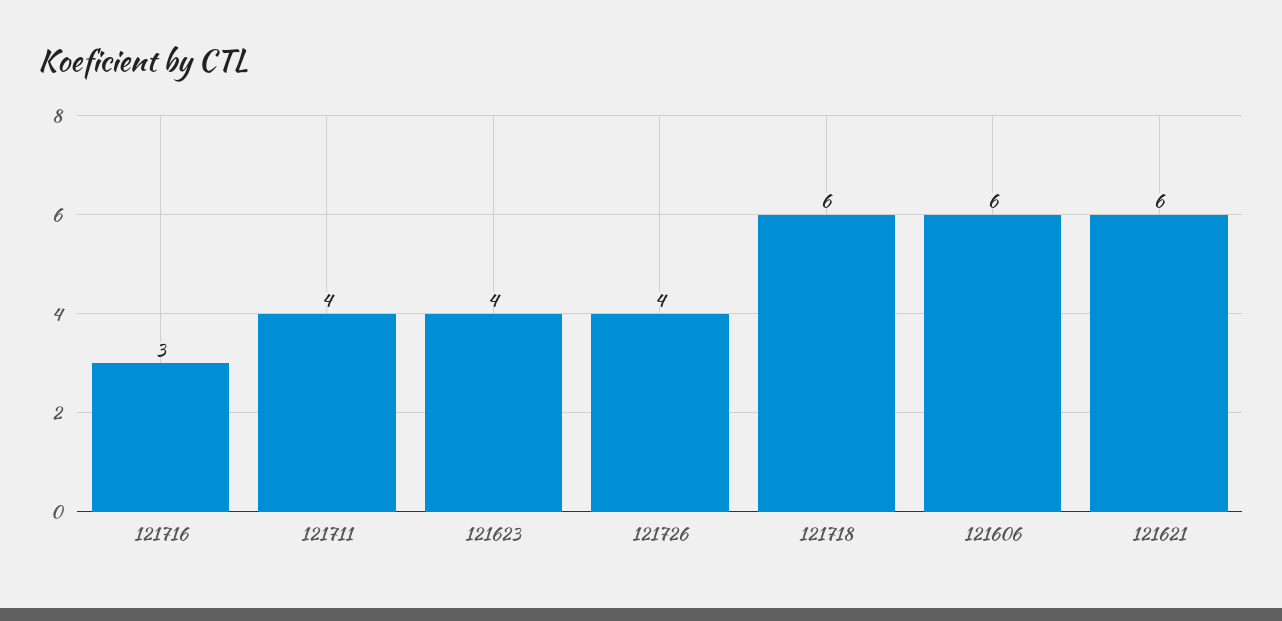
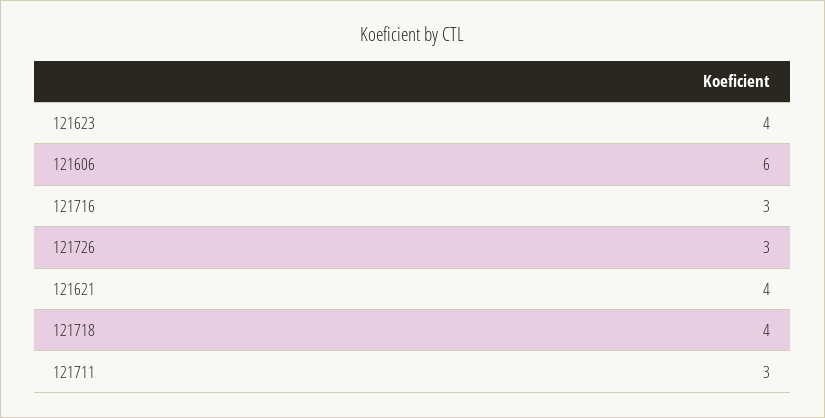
121711: 4 -> 3
121726: 4 -> 3
121718: 6 -> 4
121621: 6 -> 4

